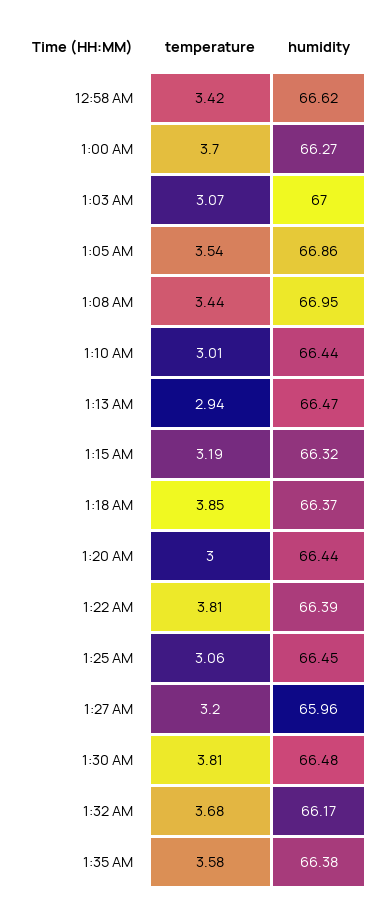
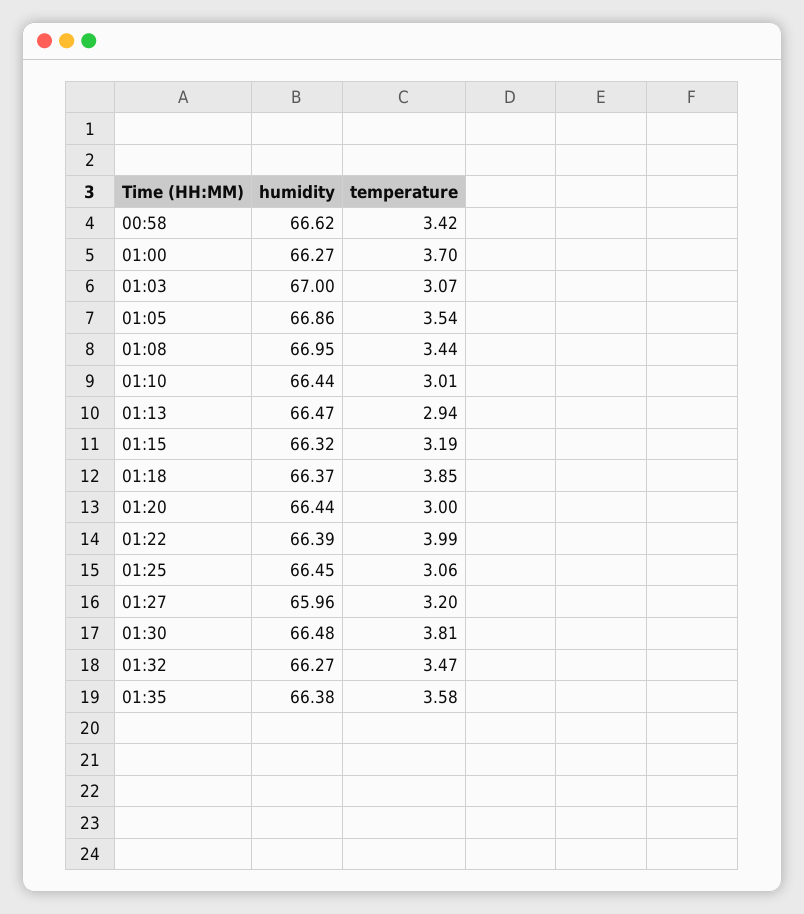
temperature, 1:22 AM: 3.81 -> 3.99
temperature, 1:32 AM: 3.68 -> 3.47
humidity, 1:32 AM: 66.17 -> 66.27

